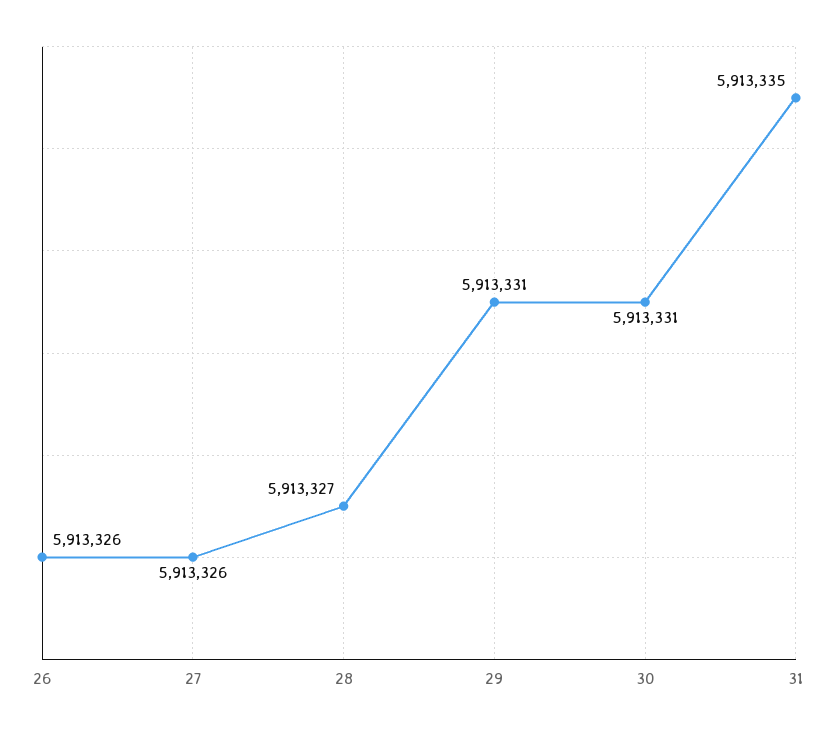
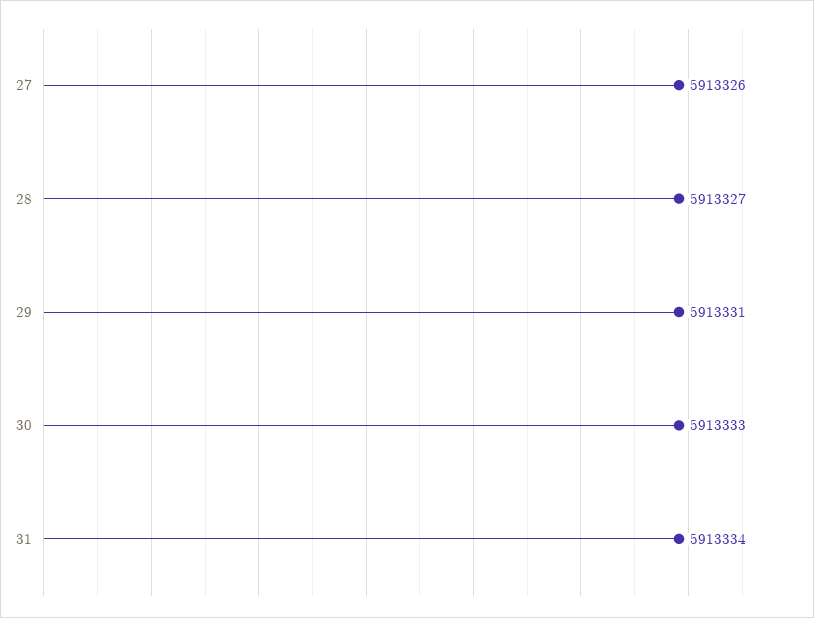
26: 5913326 -> none
30: 5913331 -> 5913333
31: 5913335 -> 5913334

